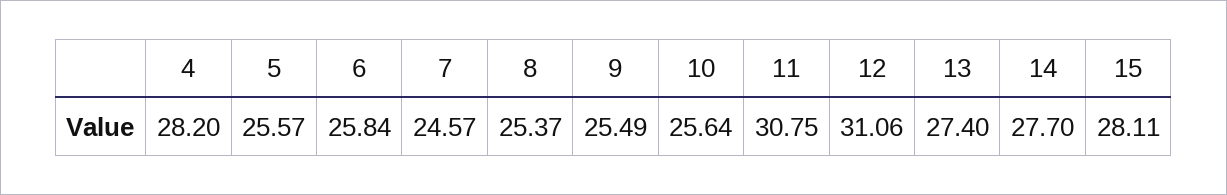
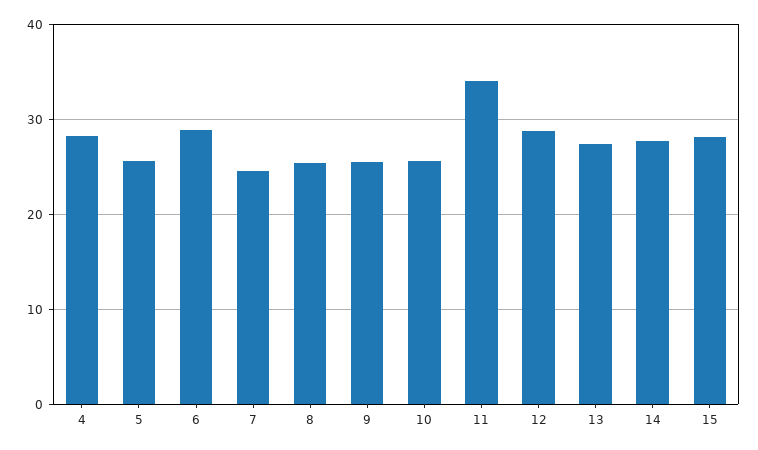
6: 25.84 -> 29
11: 30.75 -> 34
12: 31.06 -> 29

